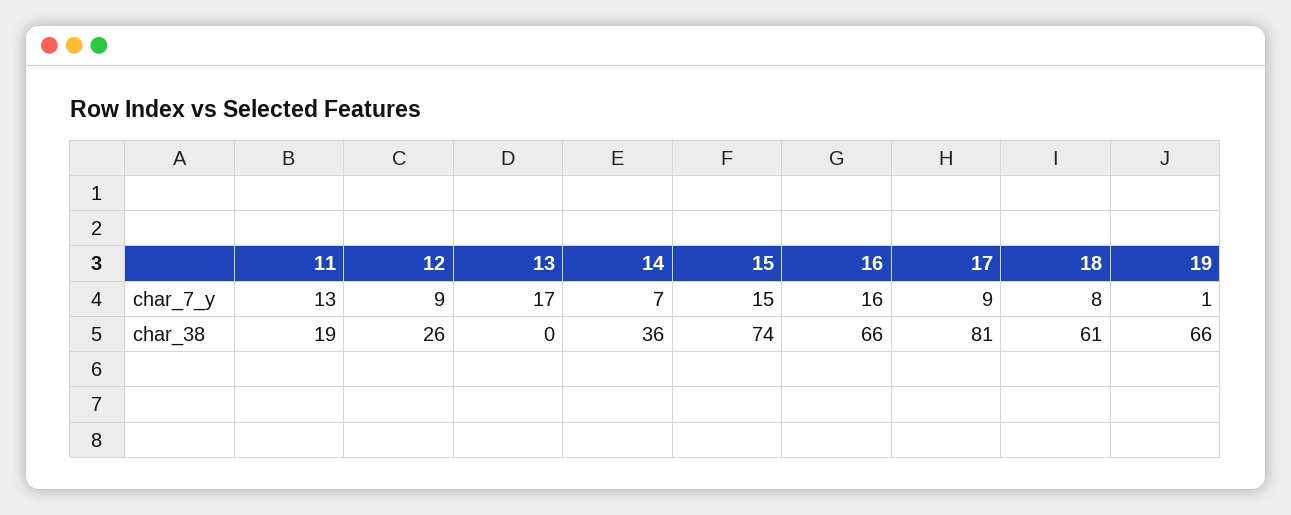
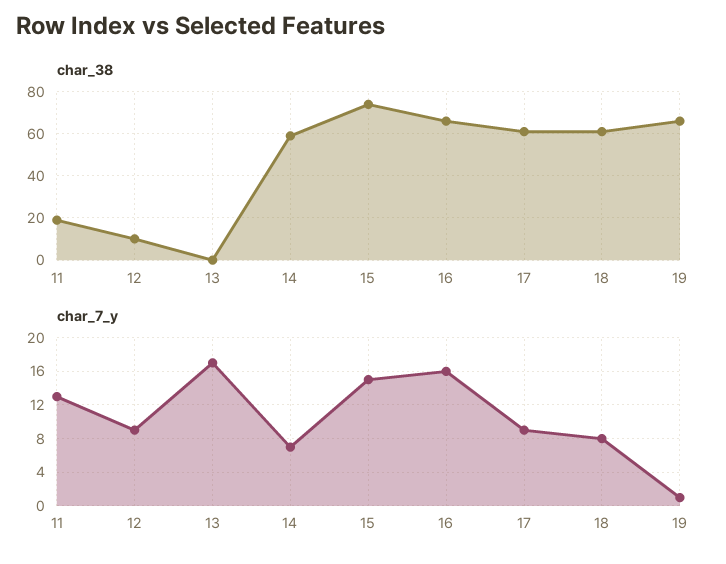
char_38, 12: 26 -> 10
char_38, 14: 36 -> 60
char_38, 17: 81 -> 60

